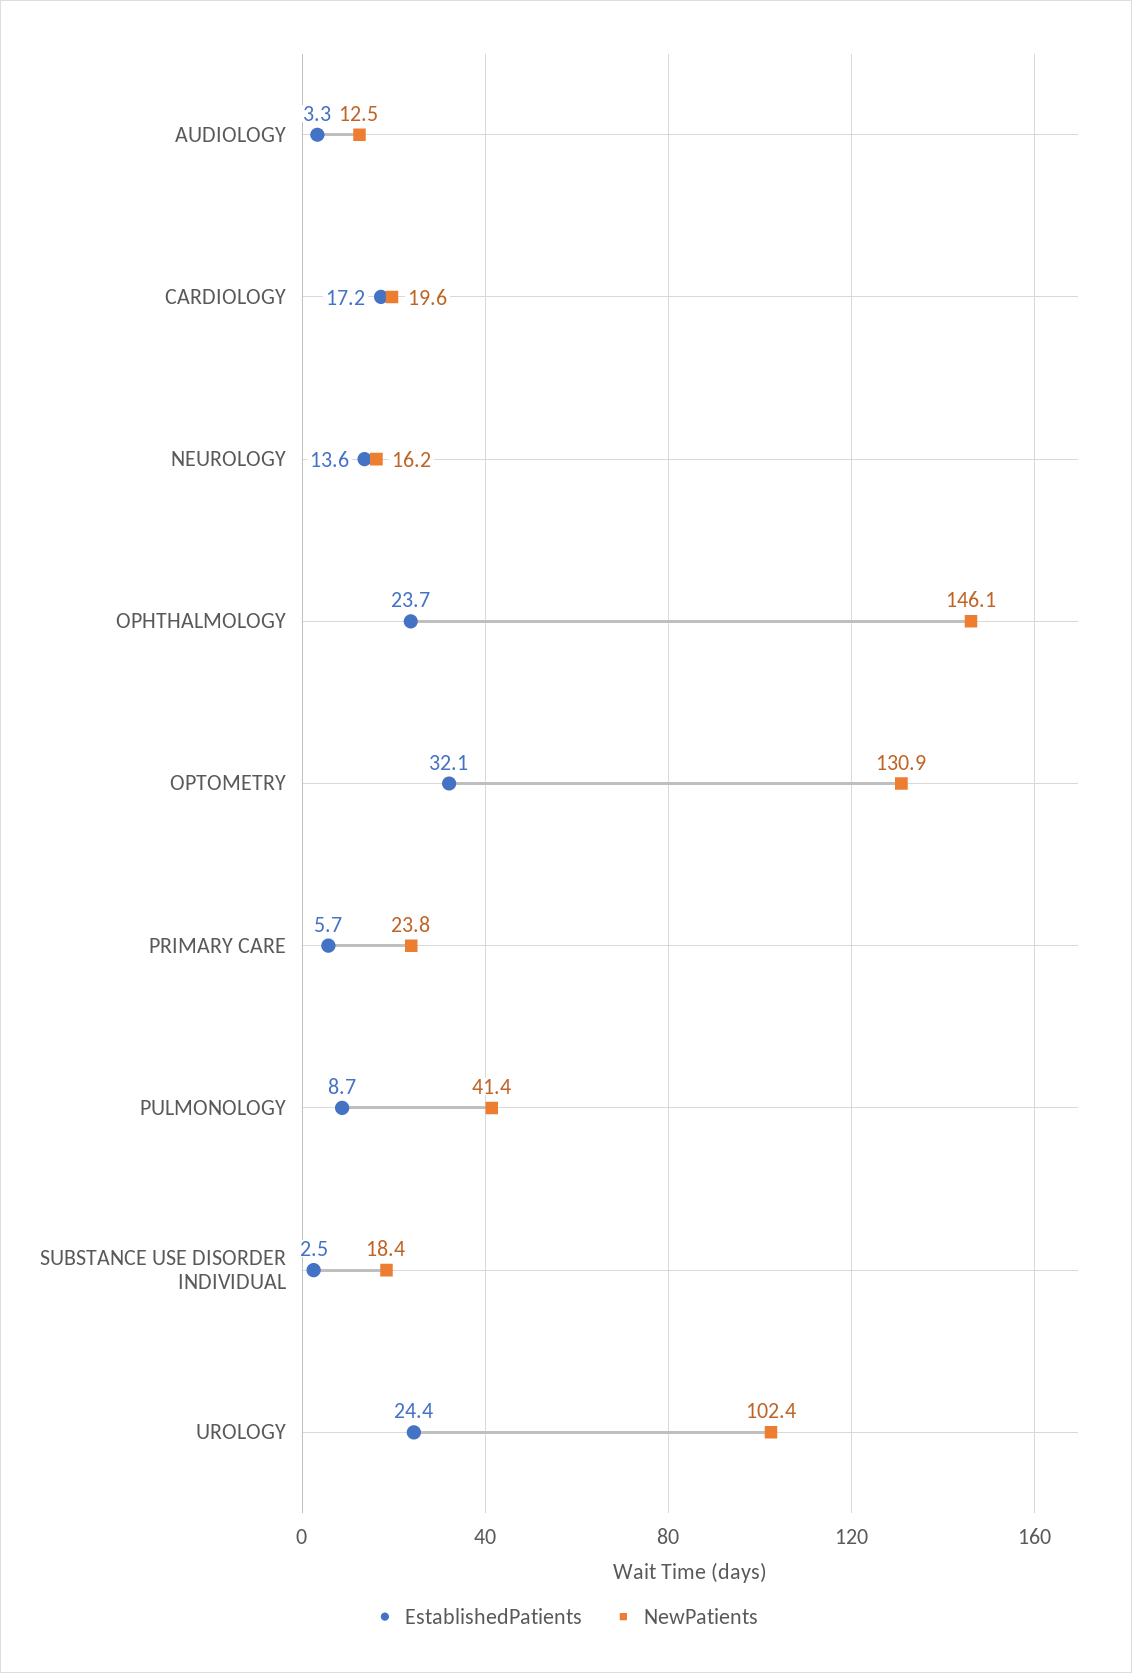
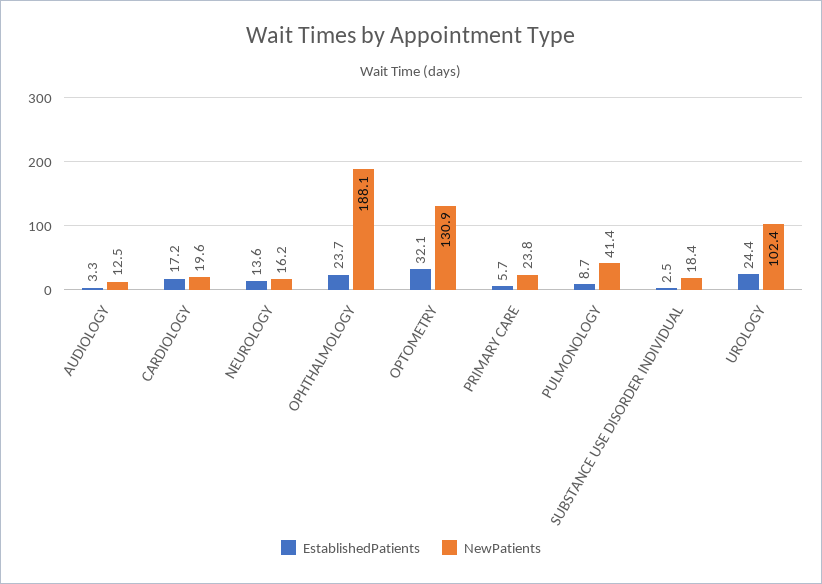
NewPatients, OPHTHALMOLOGY: 146.1 -> 188.1

